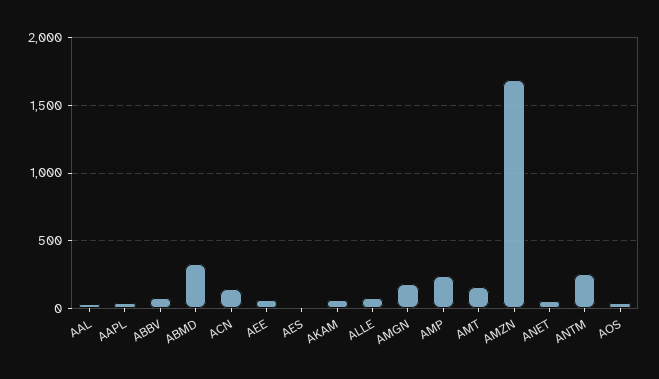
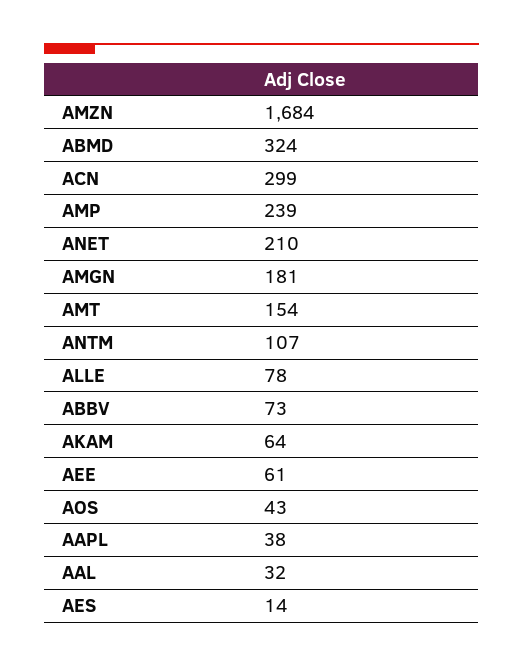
ACN: 150 -> 299
ANET: 50 -> 210
ANTM: 250 -> 107

